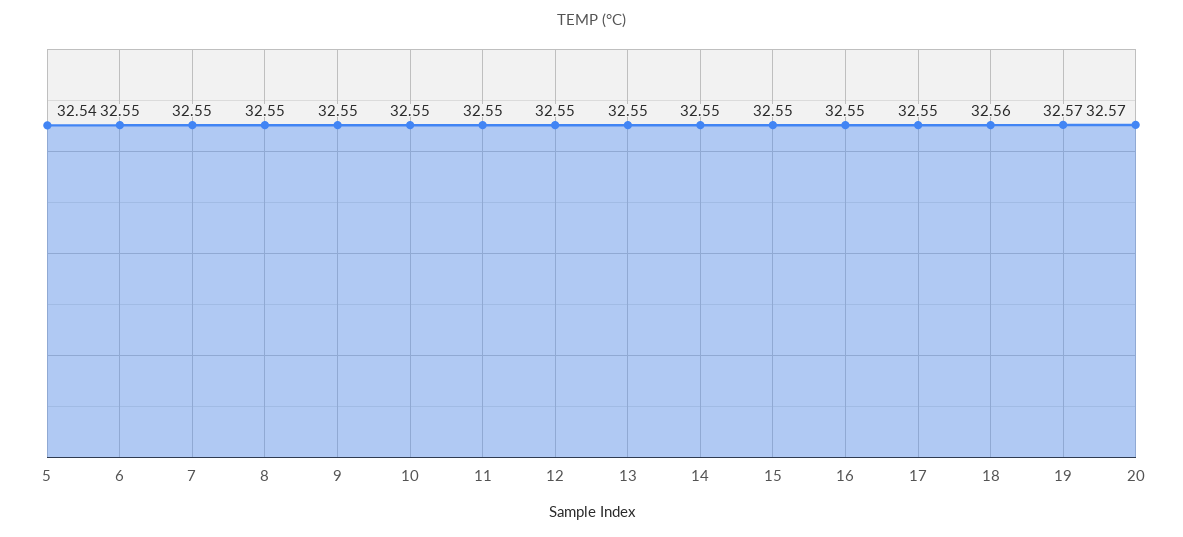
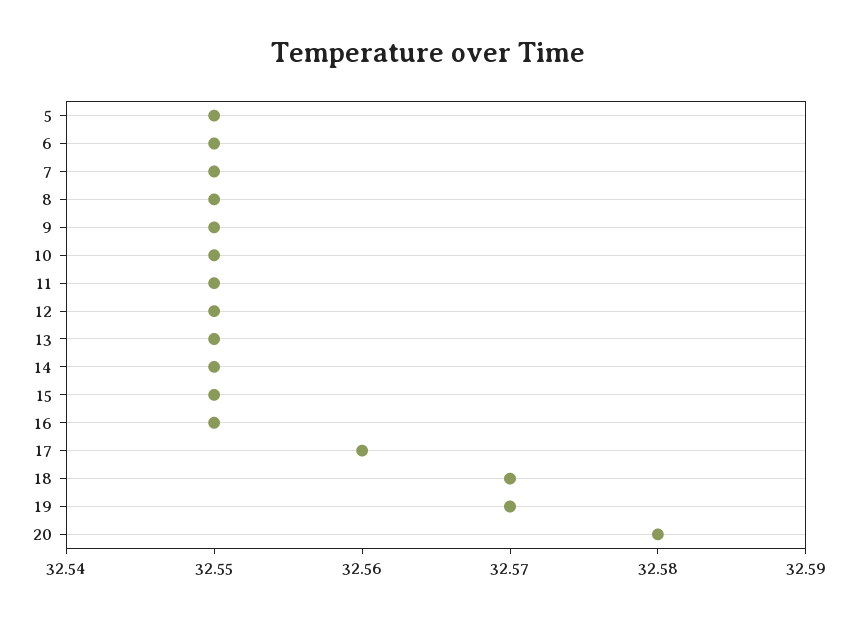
5: 32.54 -> 32.55
17: 32.55 -> 32.56
18: 32.56 -> 32.57
20: 32.57 -> 32.58

